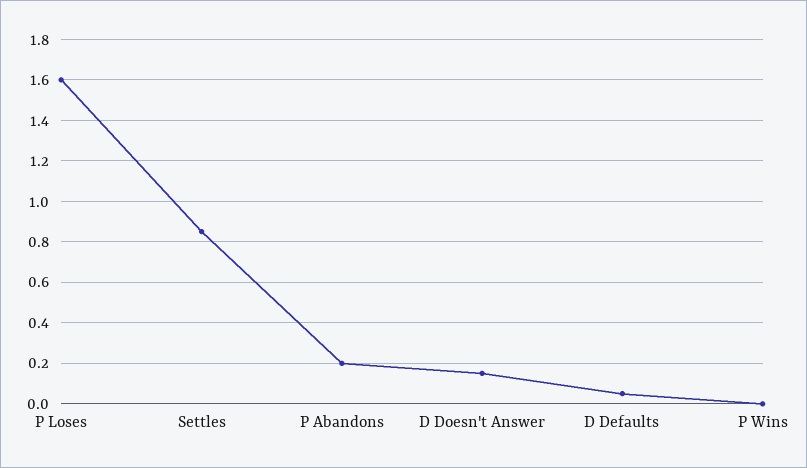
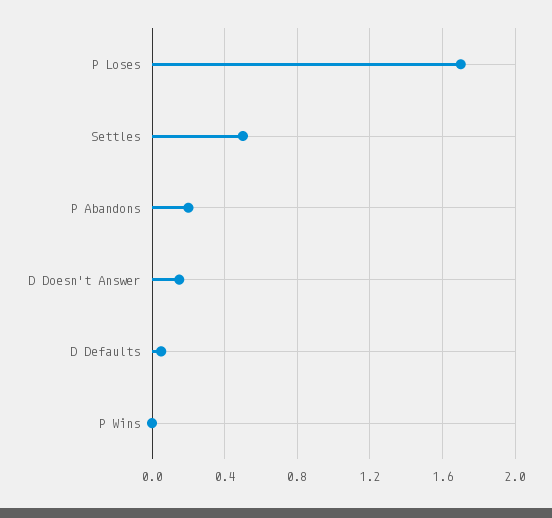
P Loses: 1.6 -> 1.7
Settles: 0.85 -> 0.5

